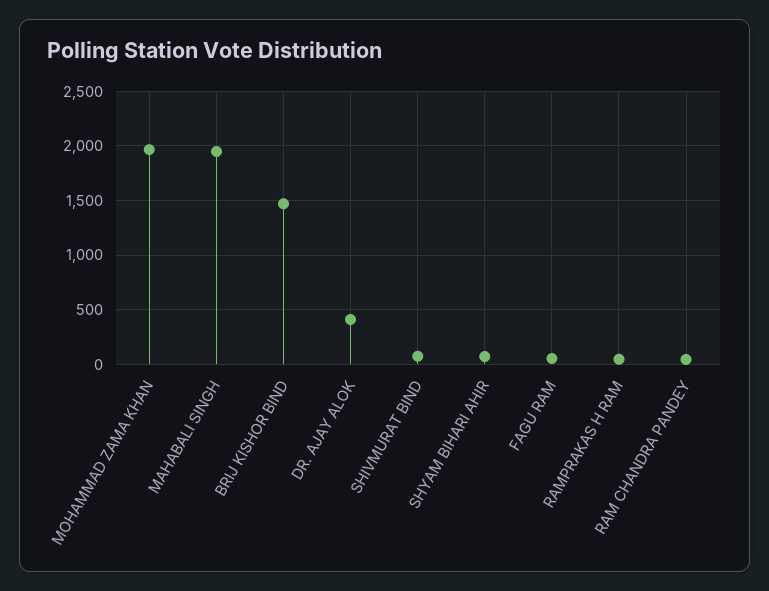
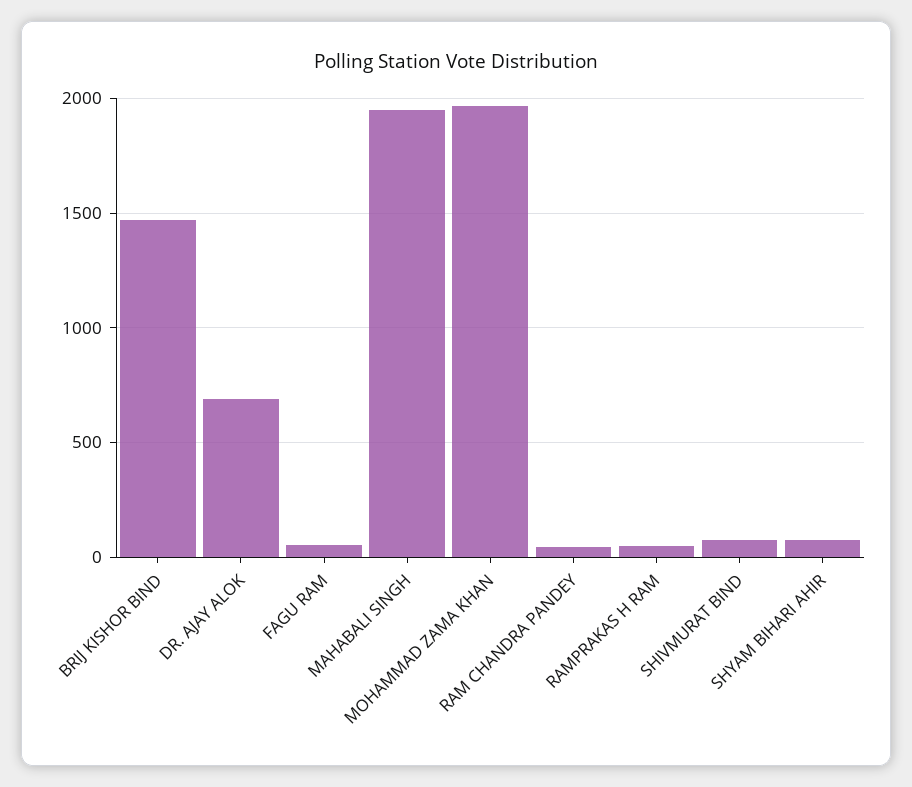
DR. AJAY ALOK: 400 -> 700

